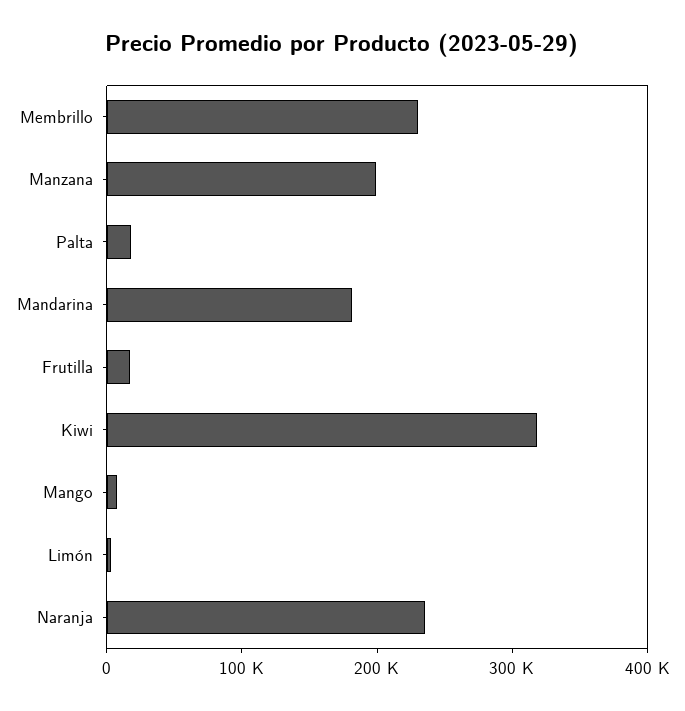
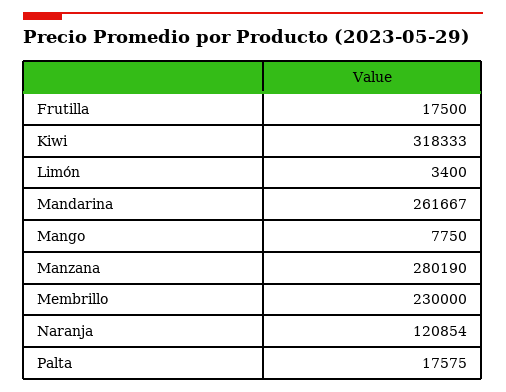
Manzana: 200000 -> 280190
Mandarina: 180000 -> 261667
Naranja: 240000 -> 120854

